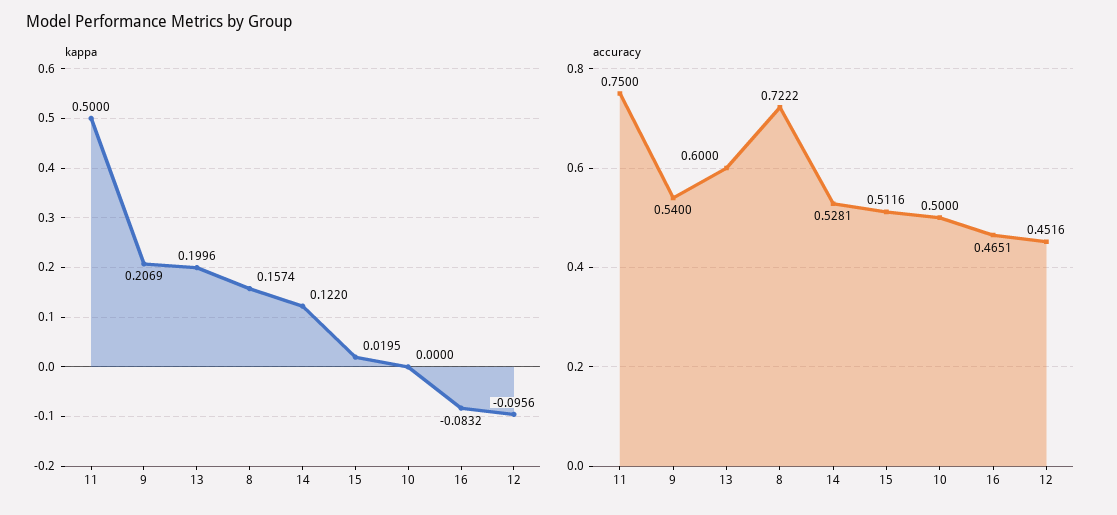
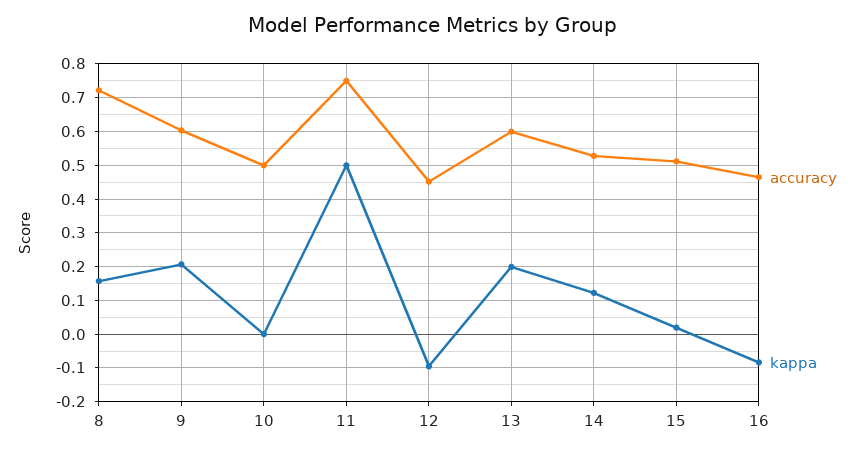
accuracy, 9: 0.54 -> 0.6

